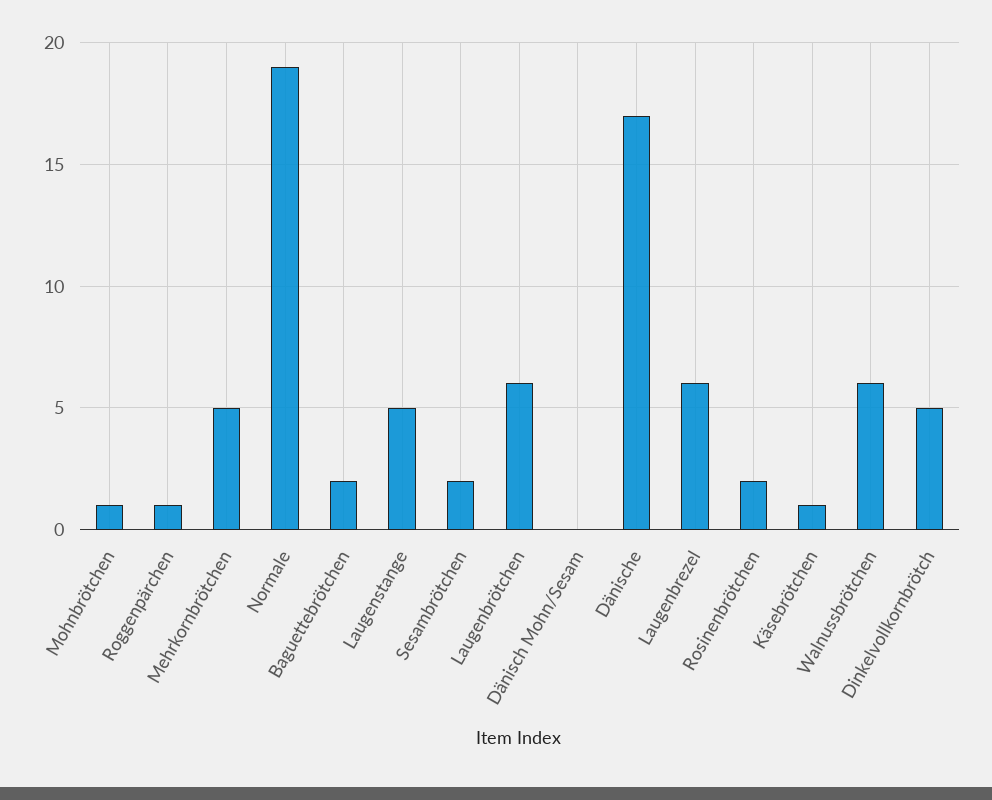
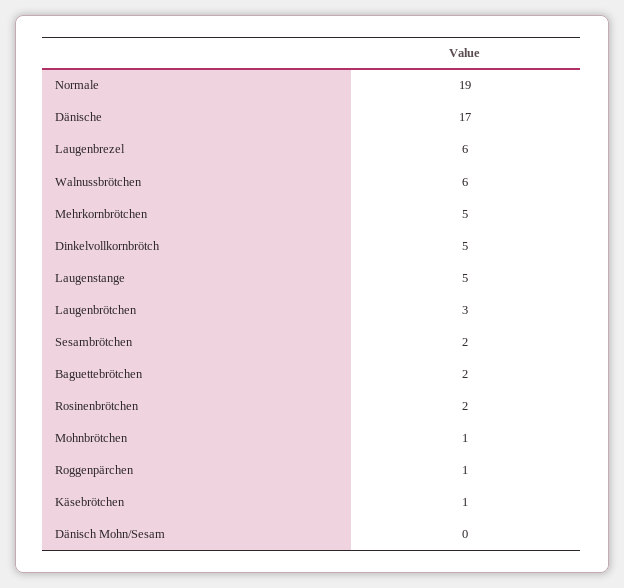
Laugenbrötchen: 6 -> 3

